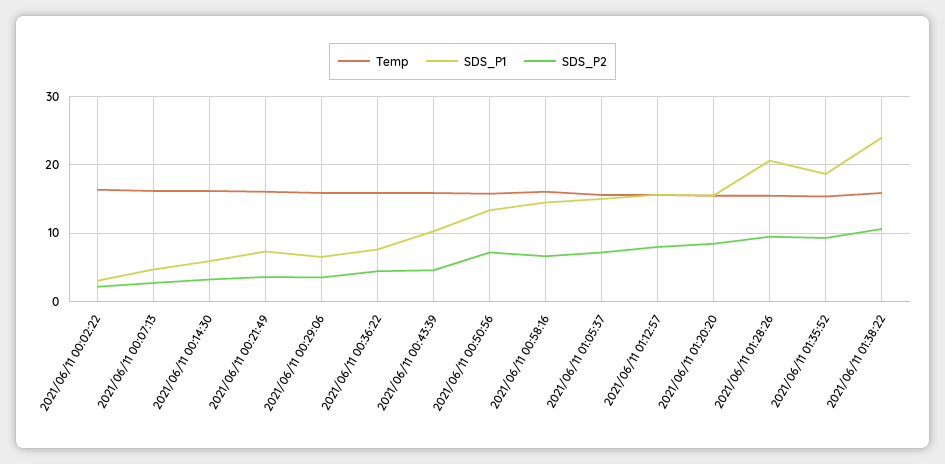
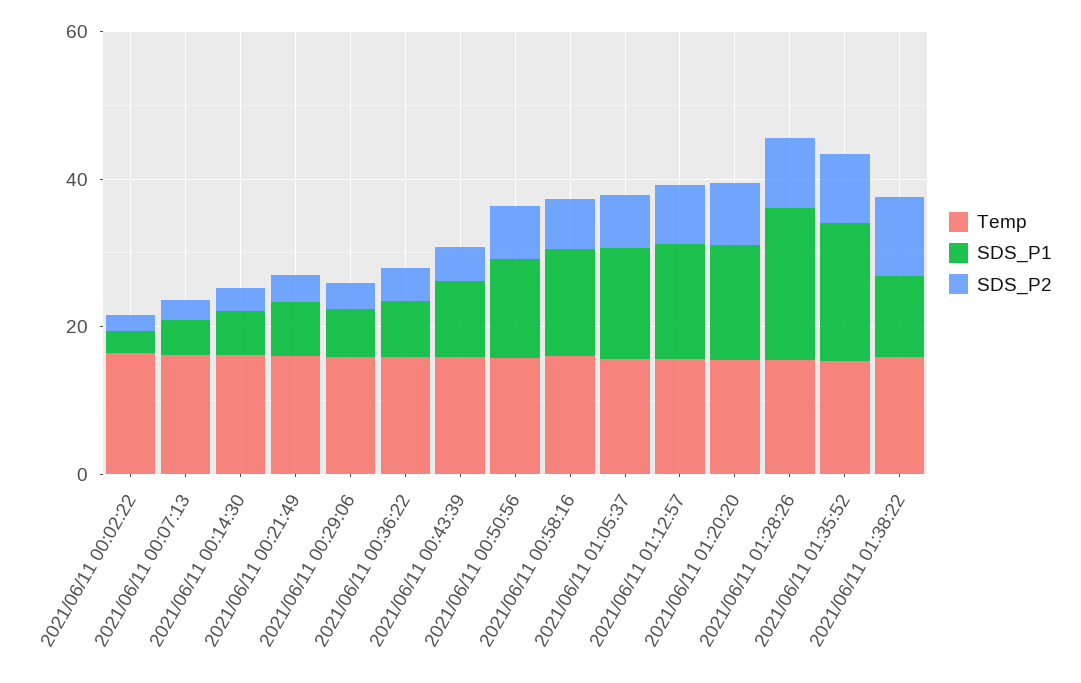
SDS_P1, 2021/06/11 01:38:22: 24 -> 10

